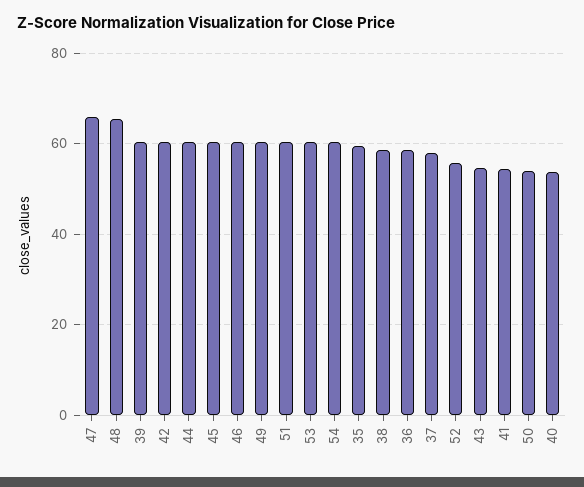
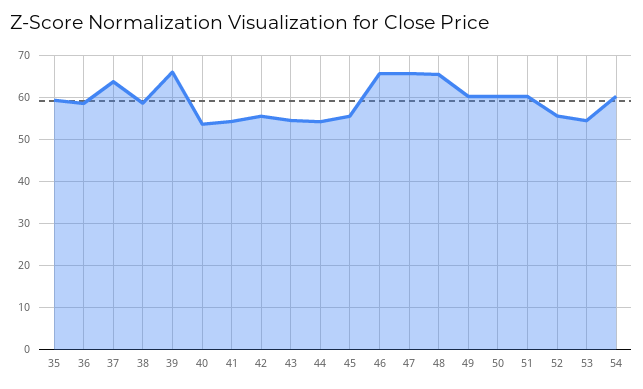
39: 60 -> 66
42: 60 -> 56
44: 60 -> 54
45: 60 -> 56
46: 60 -> 66
53: 60 -> 54
37: 58 -> 64
50: 54 -> 60

